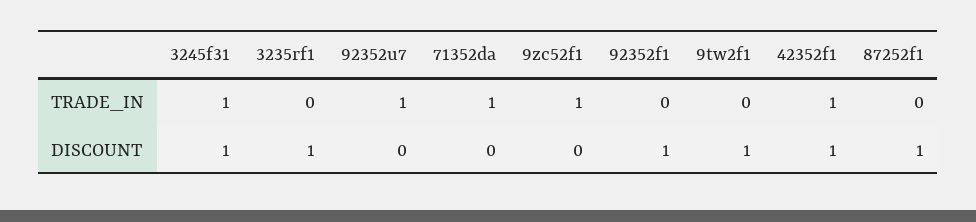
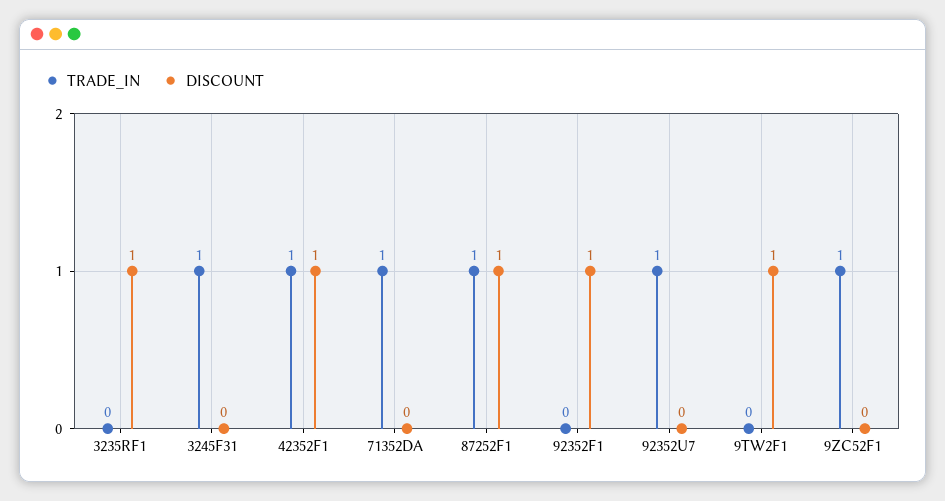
TRADE_IN, 87252f1: 0 -> 1
DISCOUNT, 3245f31: 1 -> 0

